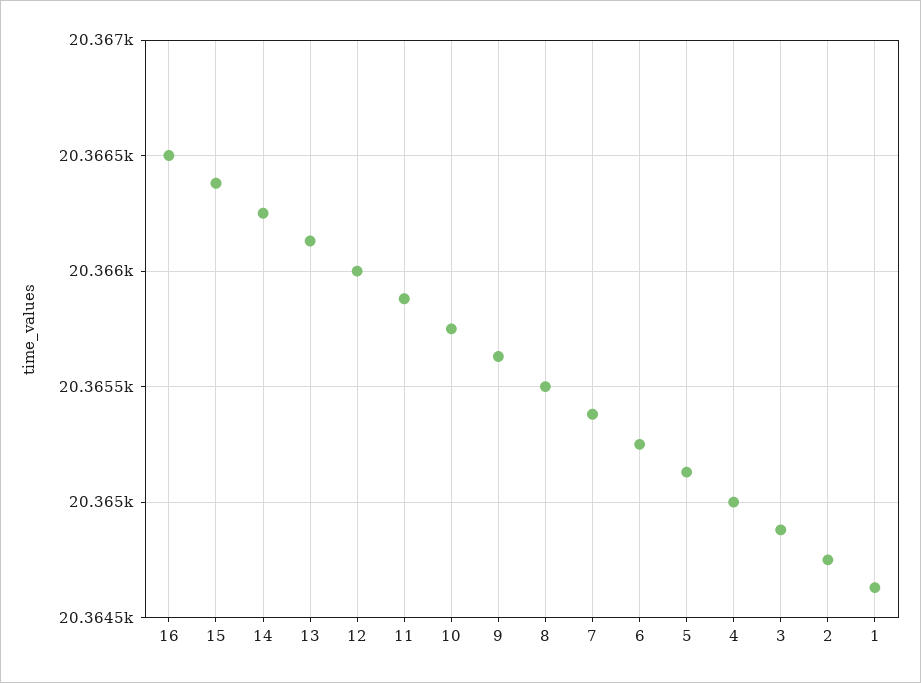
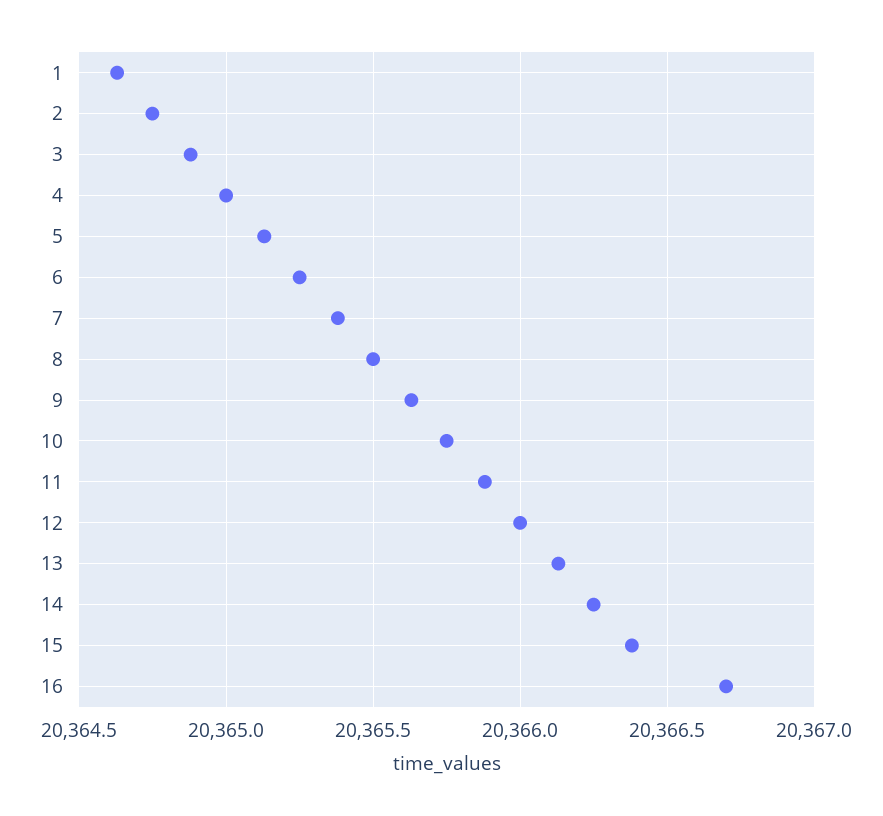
16: 20366.5 -> 20366.7

